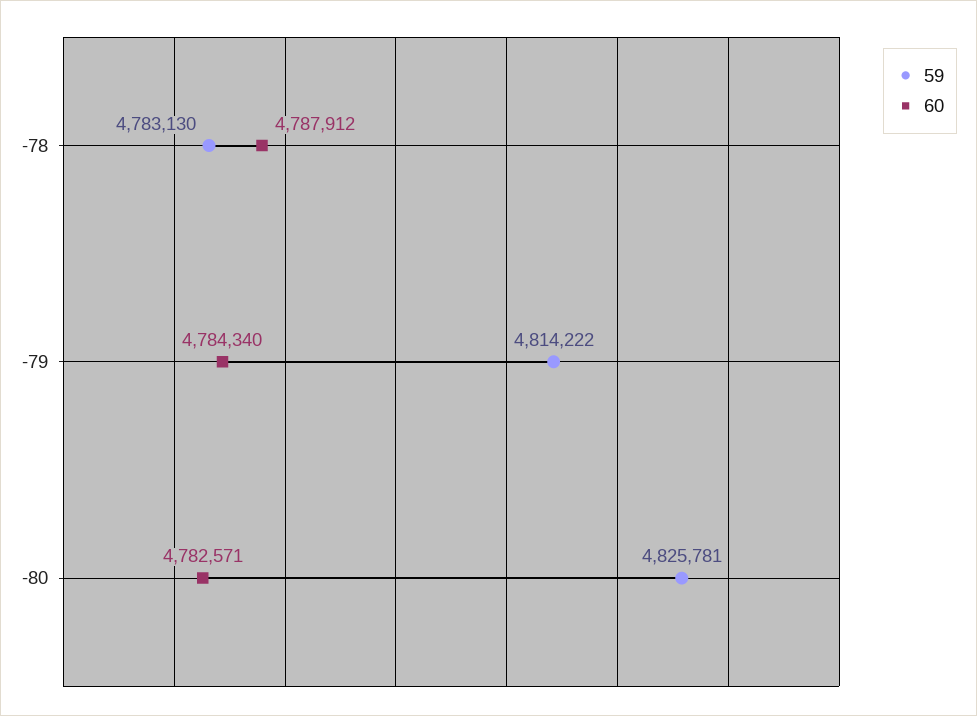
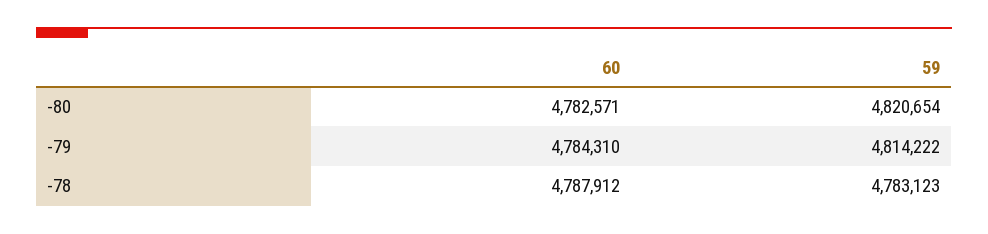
59, -78: 4783130 -> 4783123
60, -79: 4784340 -> 4784310
59, -80: 4825781 -> 4820654

